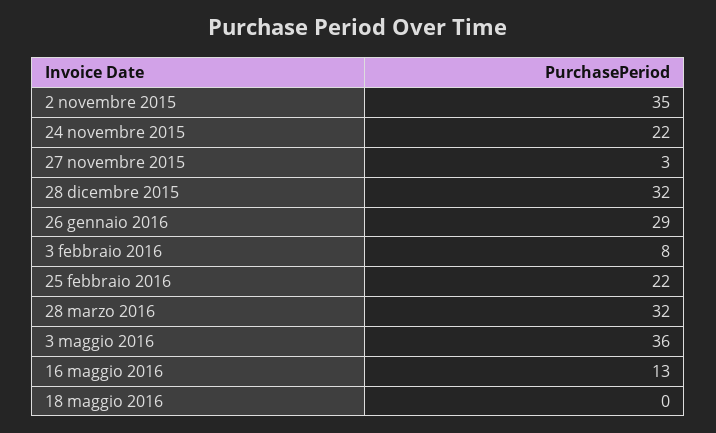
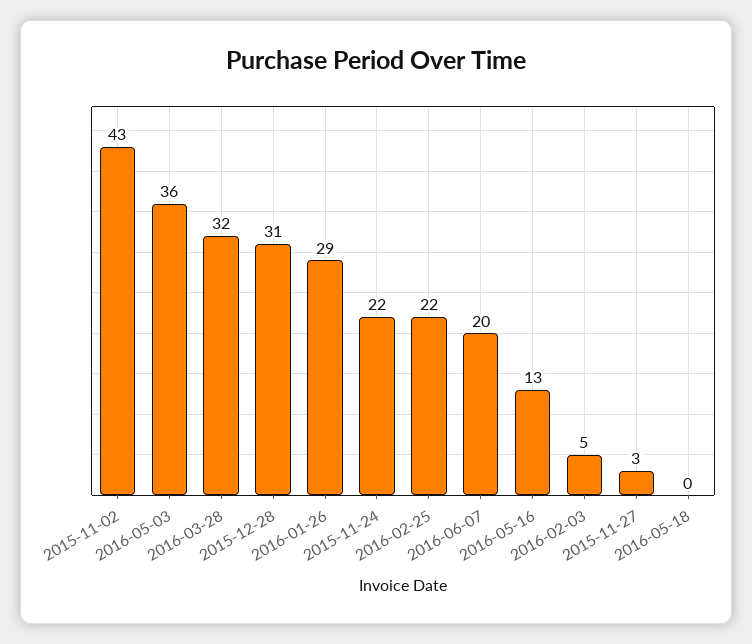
2 novembre 2015: 35 -> 43
28 dicembre 2015: 32 -> 31
3 febbraio 2016: 8 -> 5
2016-06-07: none -> 20

